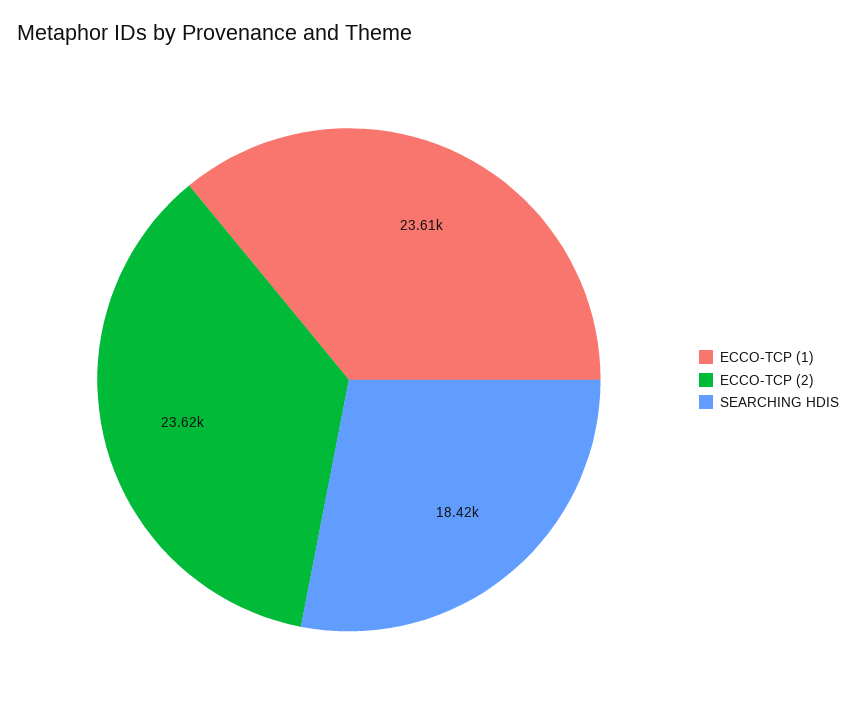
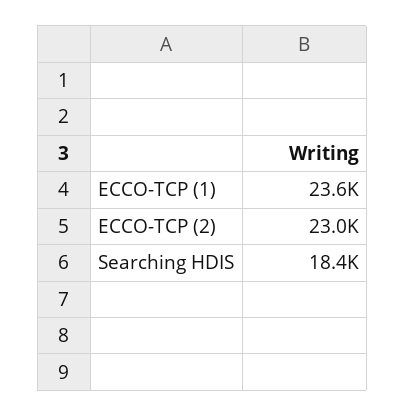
ECCO-TCP (2): 23620 -> 23000

